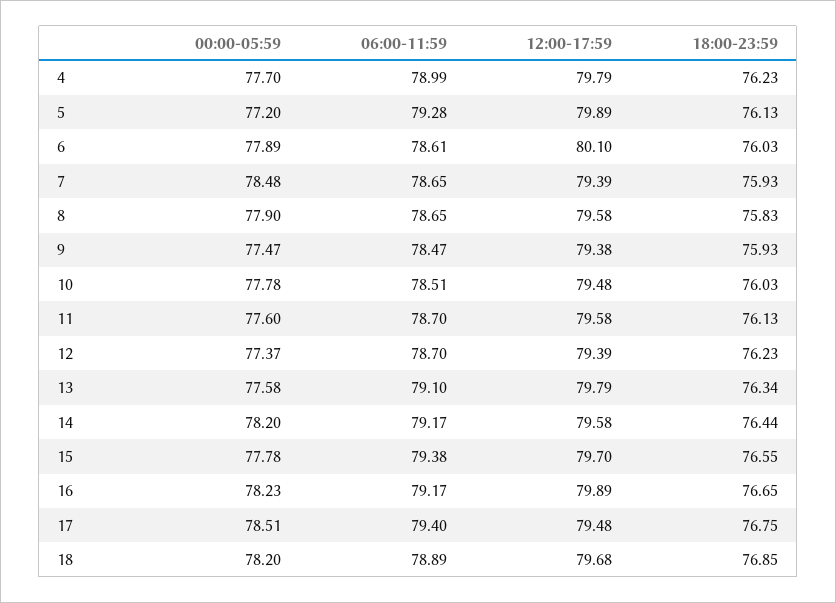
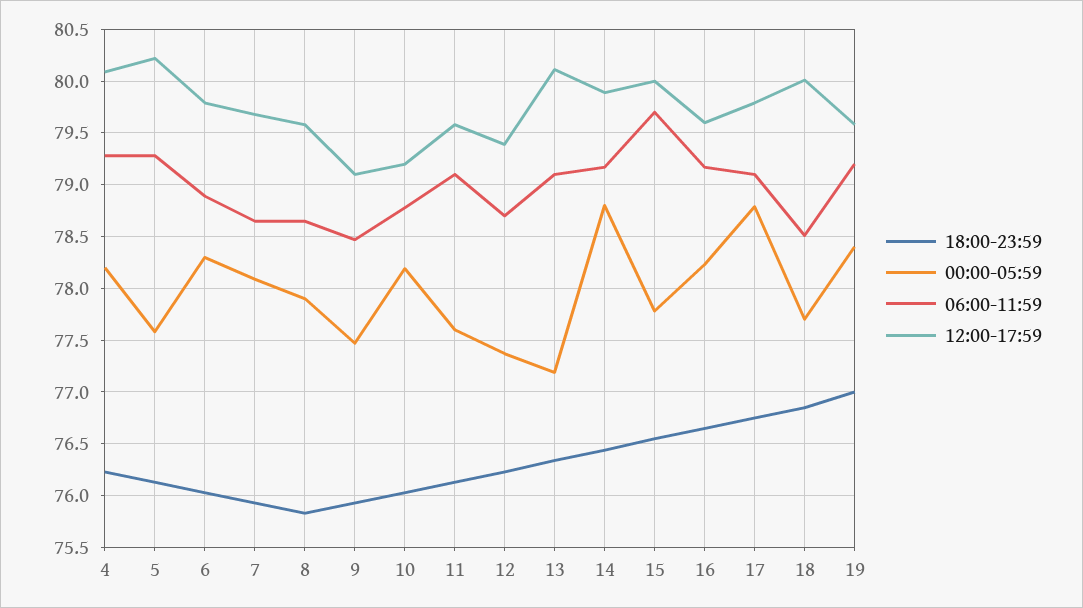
00:00-05:59, 4: 77.7 -> 78.2
06:00-11:59, 4: 78.99 -> 79.3
12:00-17:59, 4: 79.79 -> 80.1
00:00-05:59, 5: 77.2 -> 77.6
12:00-17:59, 5: 79.89 -> 80.2
00:00-05:59, 6: 77.89 -> 78.3
06:00-11:59, 6: 78.61 -> 78.9
12:00-17:59, 6: 80.1 -> 79.8
00:00-05:59, 7: 78.48 -> 78.1
12:00-17:59, 7: 79.39 -> 79.7
12:00-17:59, 9: 79.38 -> 79.1
00:00-05:59, 10: 77.78 -> 78.2
06:00-11:59, 10: 78.51 -> 78.8
12:00-17:59, 10: 79.48 -> 79.2
06:00-11:59, 11: 78.7 -> 79.1
00:00-05:59, 13: 77.58 -> 77.2
12:00-17:59, 13: 79.79 -> 80.1
00:00-05:59, 14: 78.2 -> 78.8
12:00-17:59, 14: 79.58 -> 79.9
06:00-11:59, 15: 79.38 -> 79.7
12:00-17:59, 15: 79.7 -> 80
12:00-17:59, 16: 79.89 -> 79.6
00:00-05:59, 17: 78.51 -> 78.8
06:00-11:59, 17: 79.4 -> 79.1
12:00-17:59, 17: 79.48 -> 79.8
00:00-05:59, 18: 78.2 -> 77.7
06:00-11:59, 18: 78.89 -> 78.5
12:00-17:59, 18: 79.68 -> 80
18:00-23:59, 19: none -> 77
00:00-05:59, 19: none -> 78.4
06:00-11:59, 19: none -> 79.2
12:00-17:59, 19: none -> 79.6

